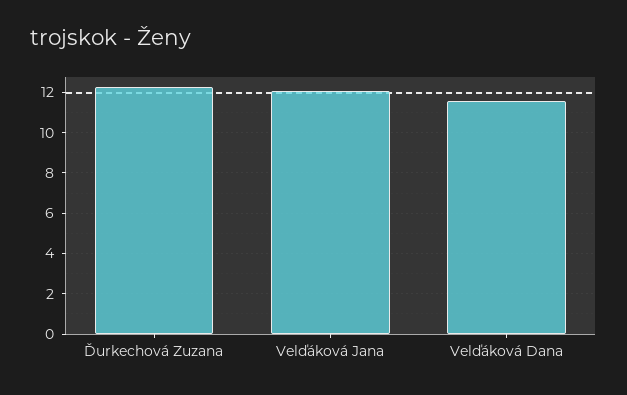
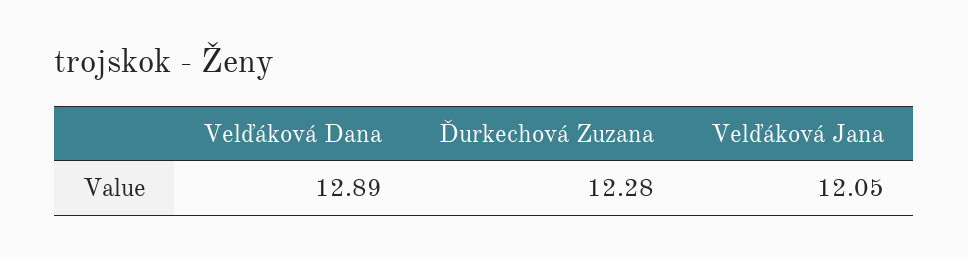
Velďáková Dana: 11.5 -> 12.89

